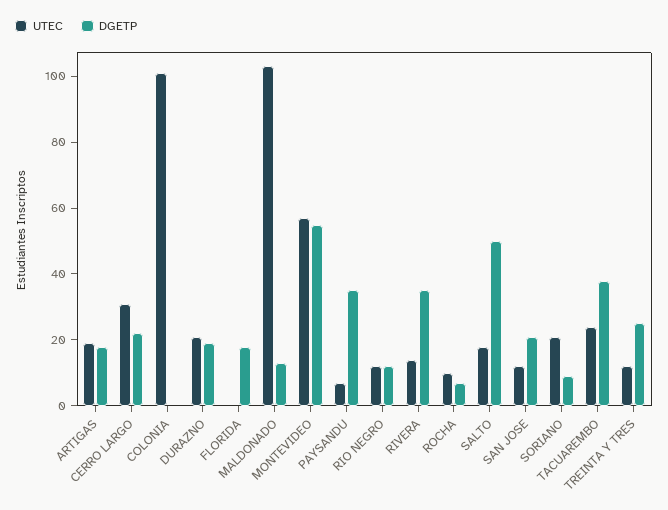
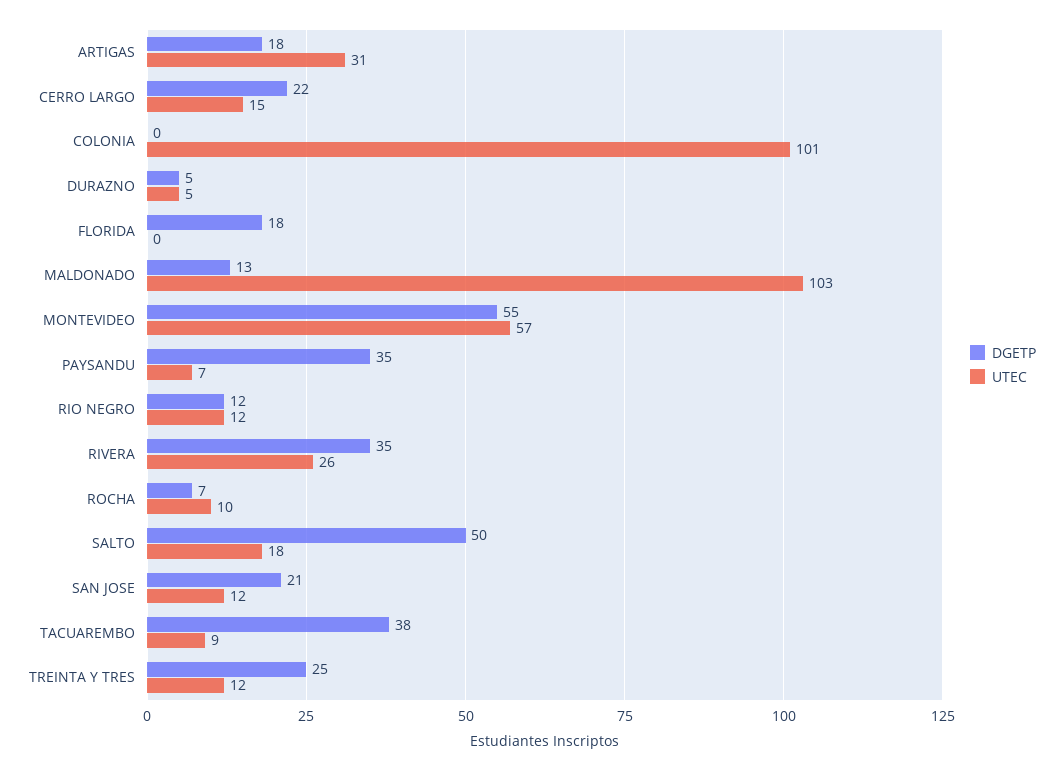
UTEC, ARTIGAS: 20 -> 31
UTEC, CERRO LARGO: 30 -> 15
UTEC, DURAZNO: 20 -> 5
DGETP, DURAZNO: 20 -> 5
UTEC, RIVERA: 15 -> 26
UTEC, SORIANO: 20 -> none
DGETP, SORIANO: 10 -> none
UTEC, TACUAREMBO: 25 -> 9

